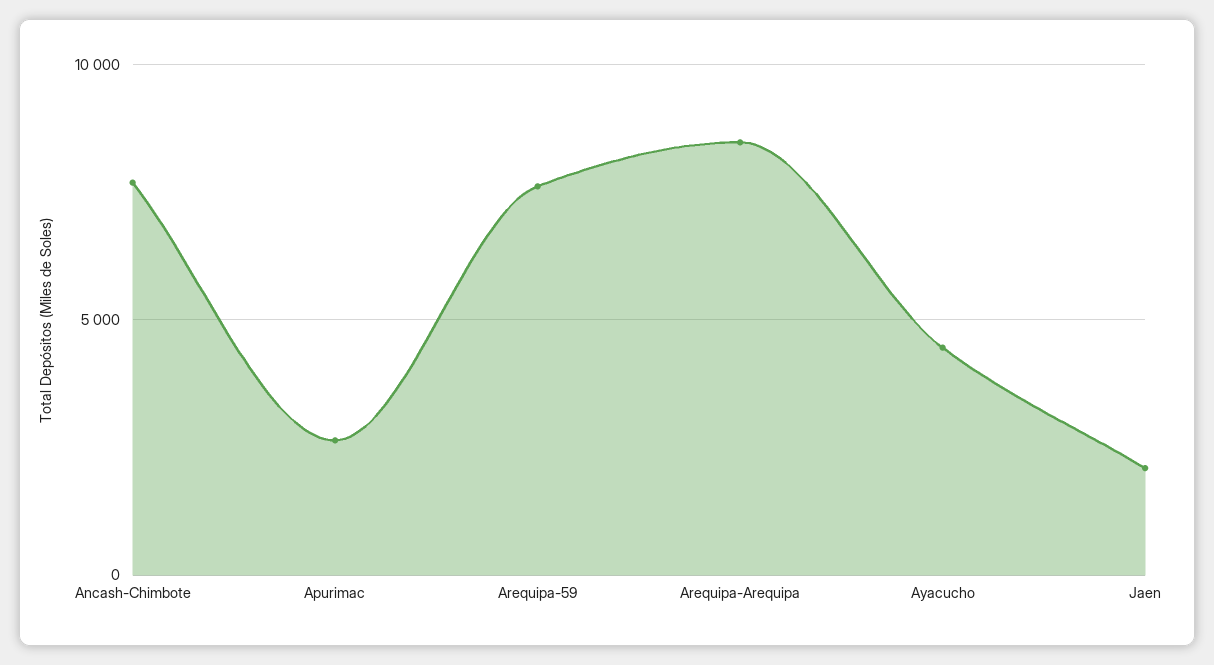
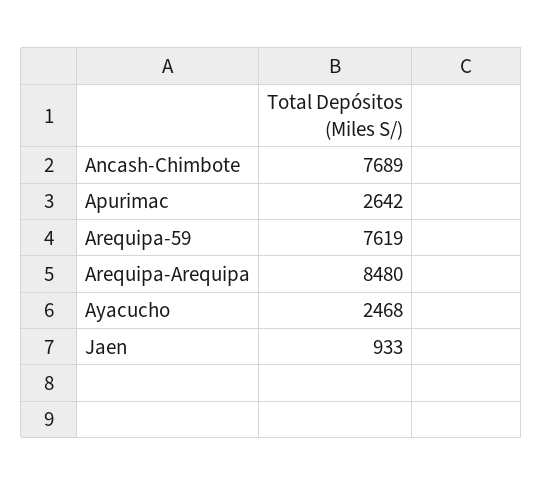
Ayacucho: 4500 -> 2468
Jaen: 2000 -> 933

